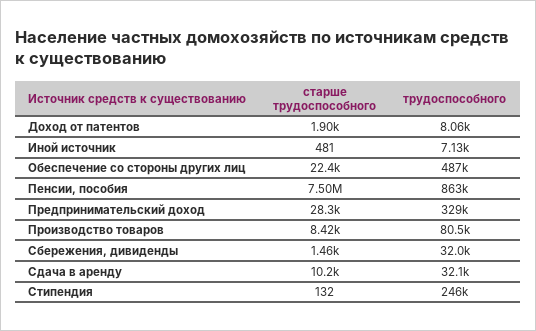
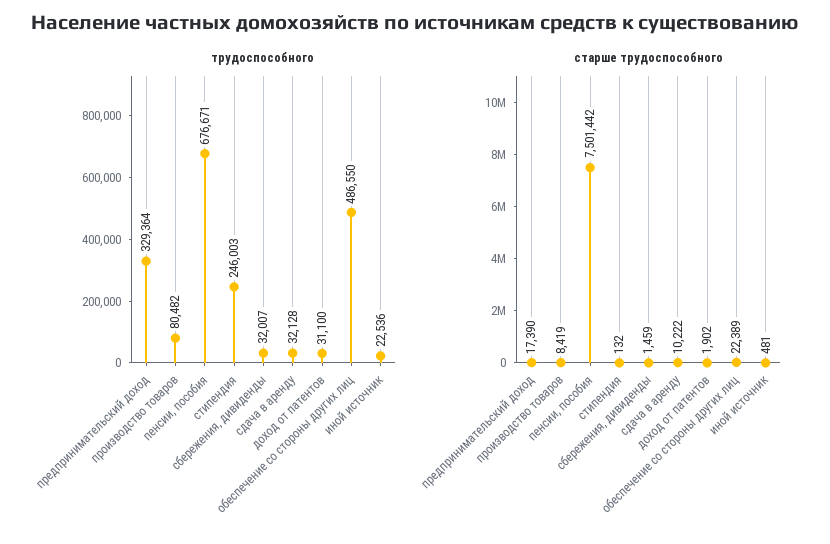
трудоспособного, Доход от патентов: 8060 -> 31100
трудоспособного, Иной источник: 7130 -> 22536
трудоспособного, Пенсии, пособия: 863000 -> 676671
старше трудоспособного, Предпринимательский доход: 28300 -> 17390

